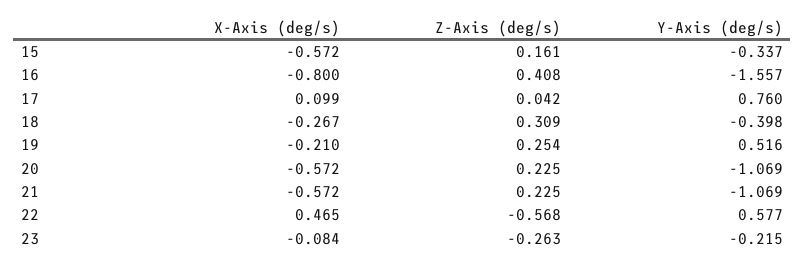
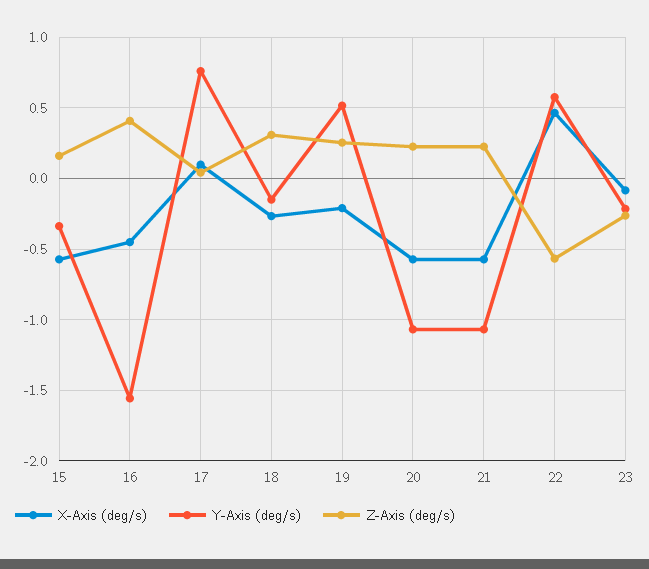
X-Axis (deg/s), 16: -0.8 -> -0.45
Y-Axis (deg/s), 18: -0.398 -> -0.15

